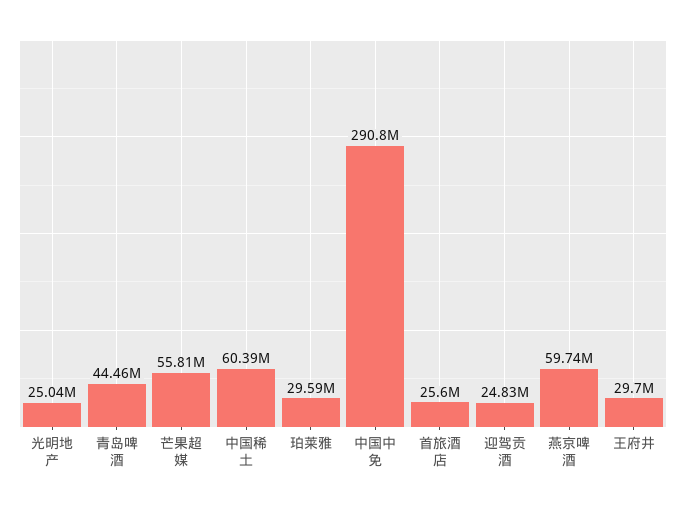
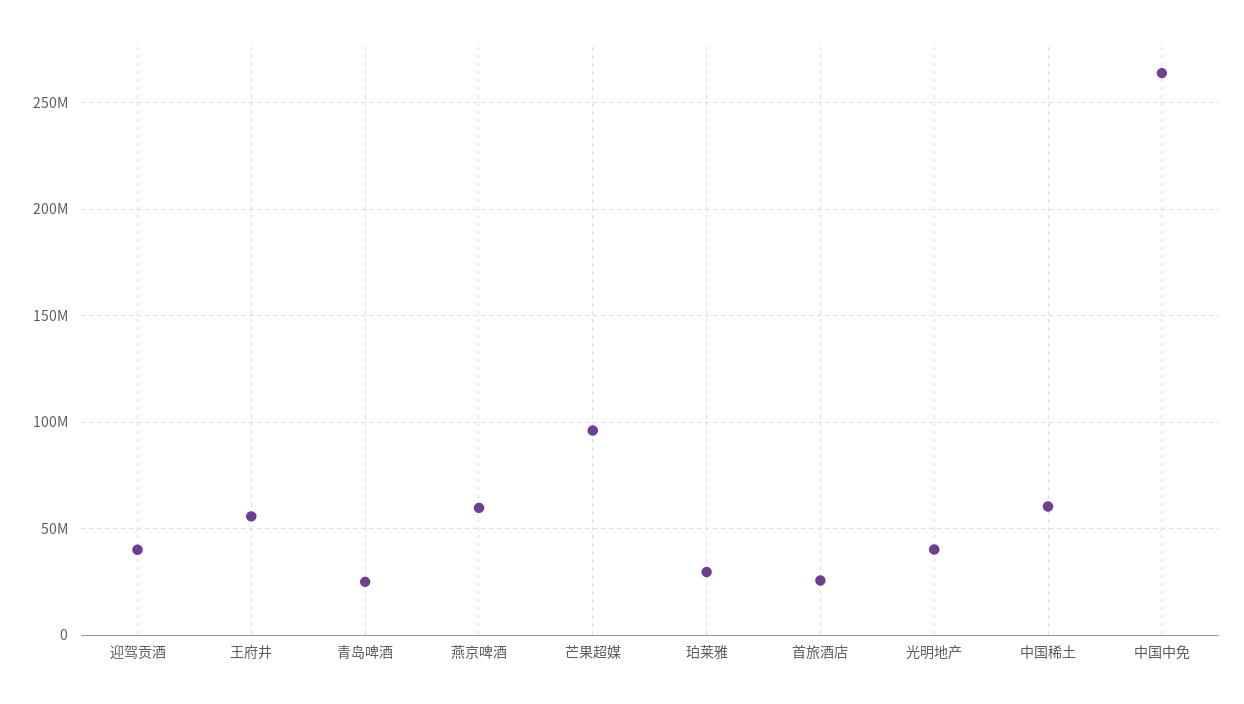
光明地产: 25040000 -> 40000000
青岛啤酒: 44460000 -> 25000000
芒果超媒: 55810000 -> 95000000
中国中免: 290800000 -> 265000000
迎驾贡酒: 24830000 -> 40000000
王府井: 29700000 -> 55000000

